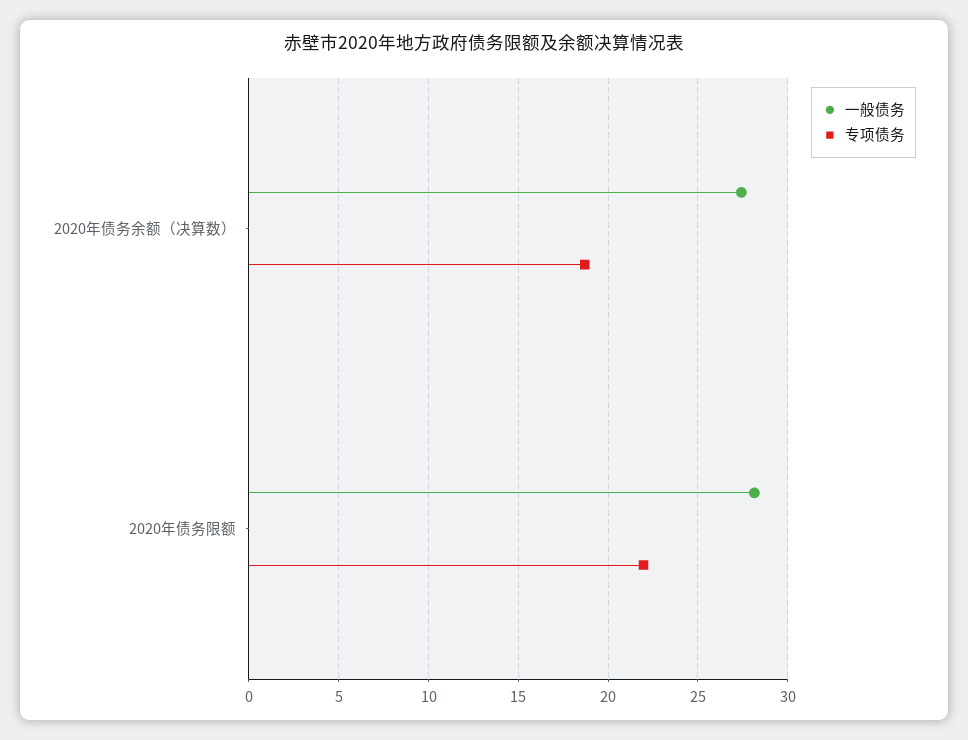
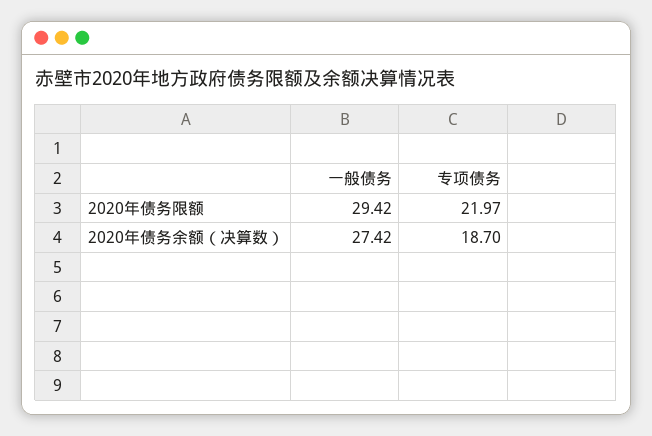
一般债务, 2020年债务限额: 28 -> 29.42

